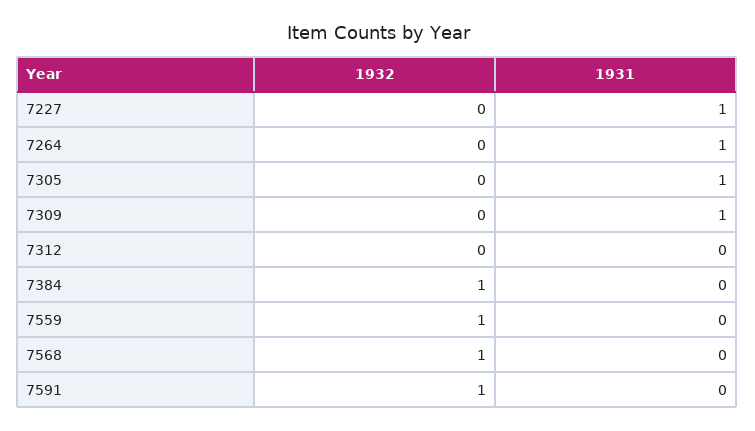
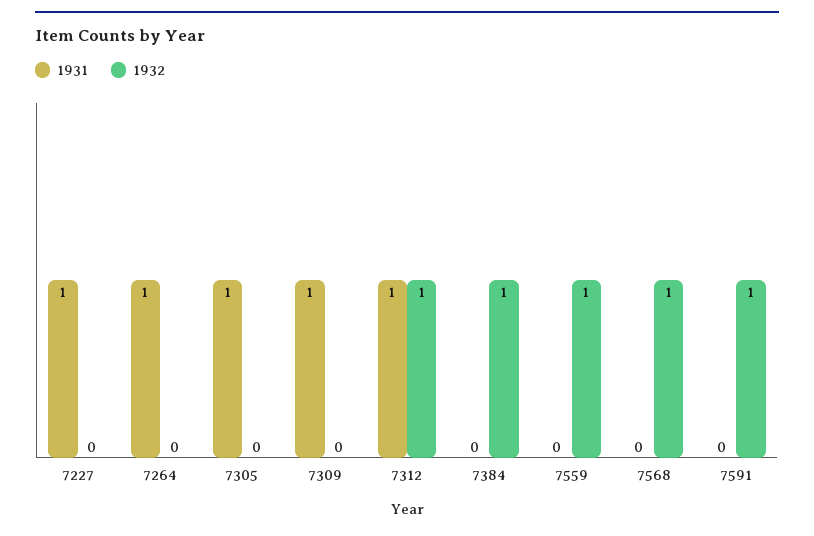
1932, 7312: 0 -> 1
1931, 7312: 0 -> 1

